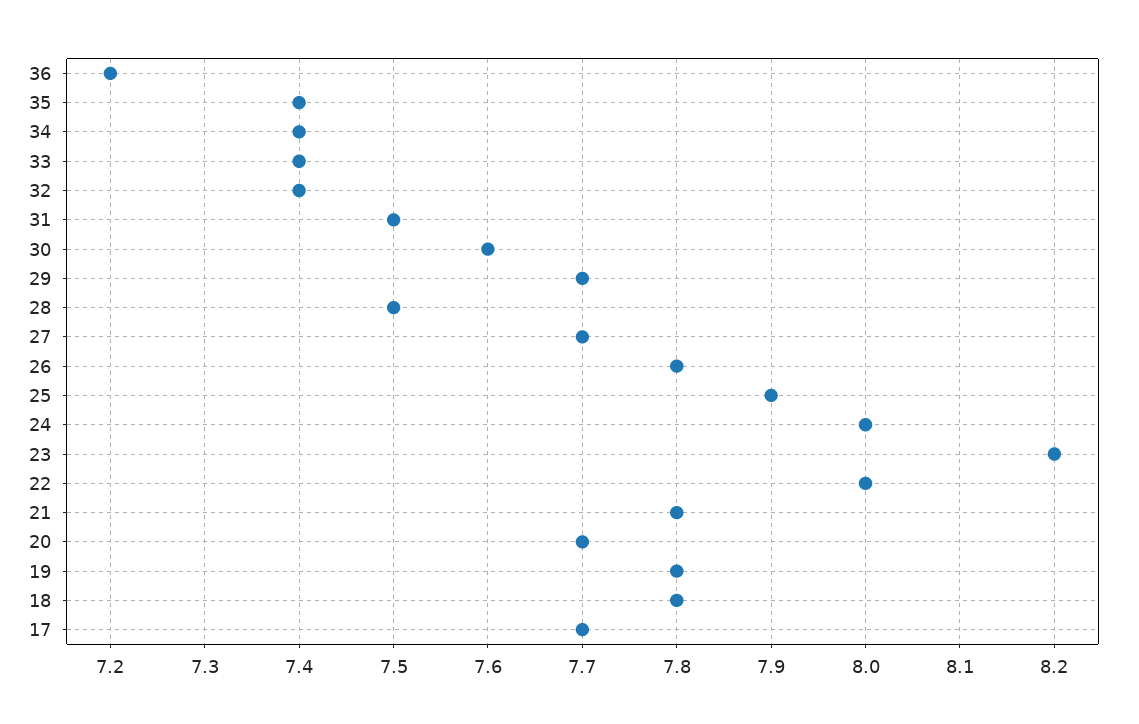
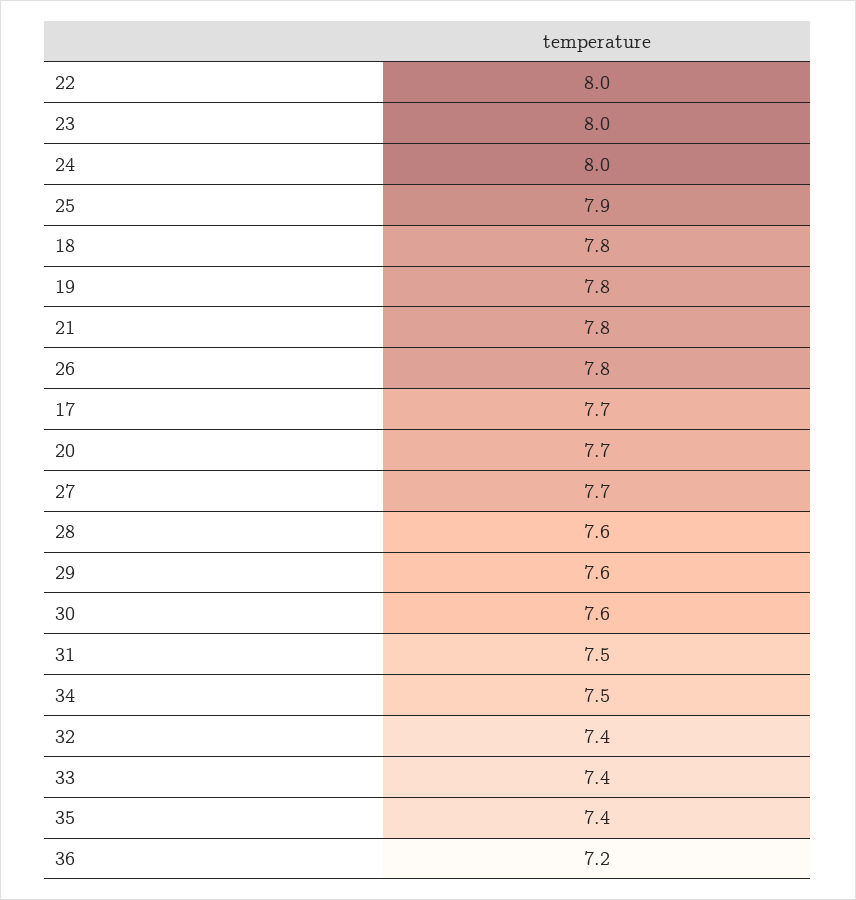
34: 7.4 -> 7.5
29: 7.7 -> 7.6
28: 7.5 -> 7.6
23: 8.2 -> 8

